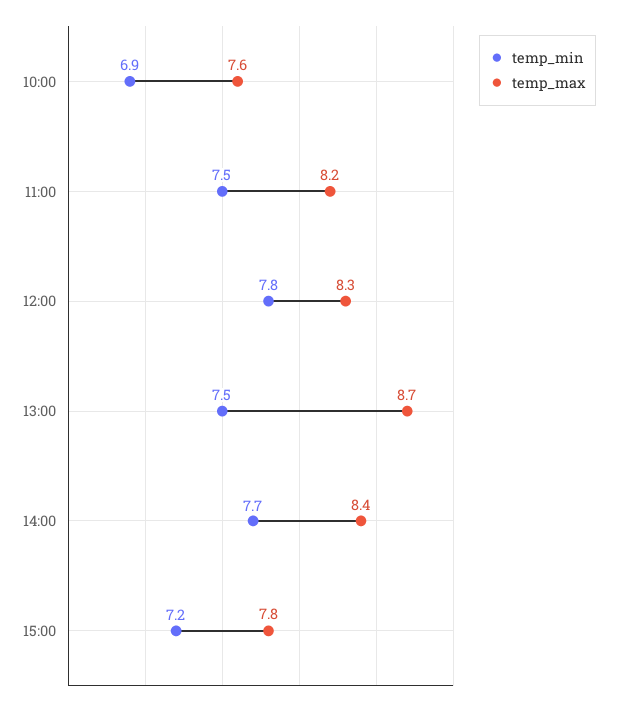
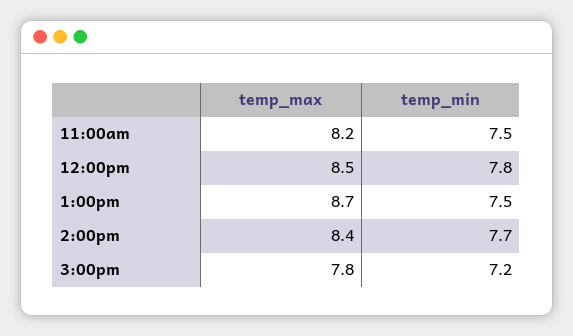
temp_min, 10:00: 6.9 -> none
temp_max, 10:00: 7.6 -> none
temp_max, 12:00: 8.3 -> 8.5

